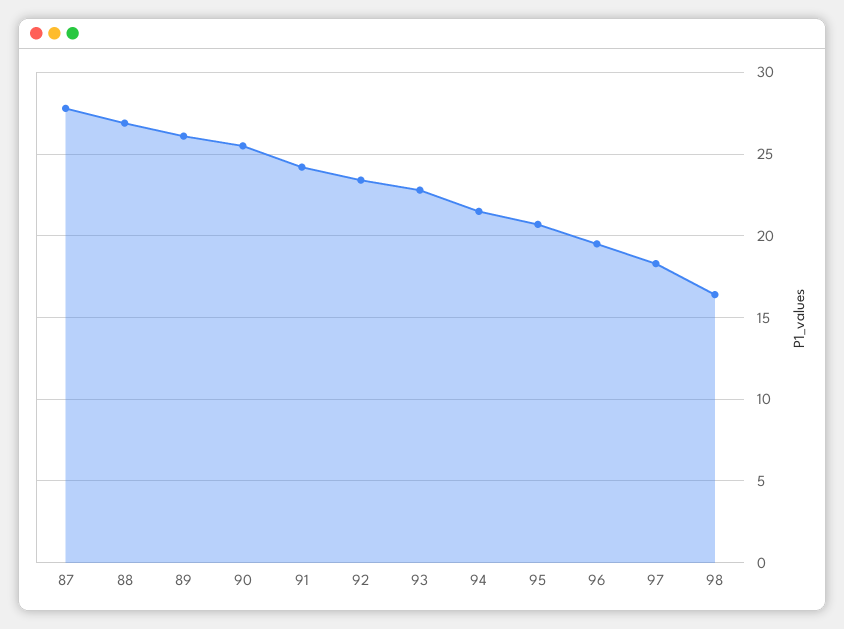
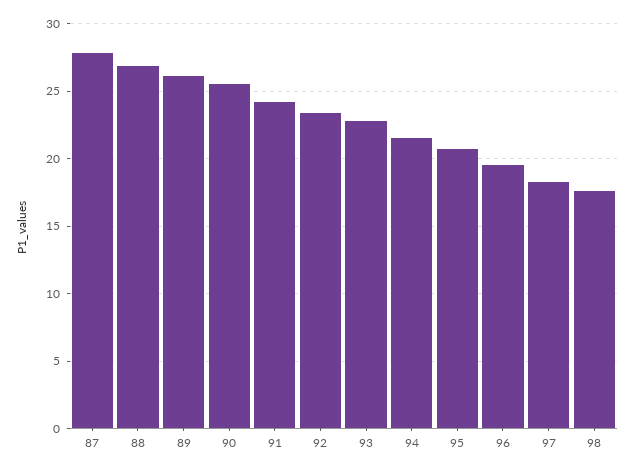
98: 16.5 -> 17.5

